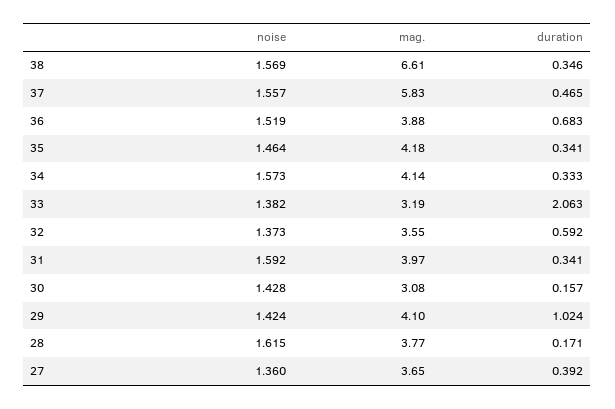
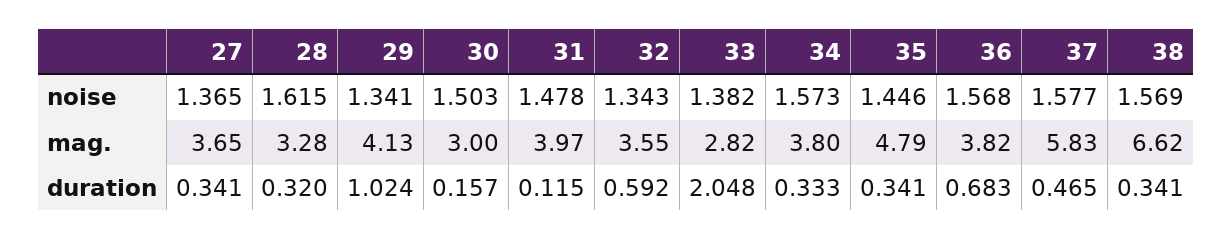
mag., 38: 6.61 -> 6.62
duration, 38: 0.346 -> 0.341
noise, 37: 1.557 -> 1.577
noise, 36: 1.519 -> 1.568
mag., 36: 3.88 -> 3.82
noise, 35: 1.464 -> 1.446
mag., 35: 4.18 -> 4.79
mag., 34: 4.14 -> 3.8
mag., 33: 3.19 -> 2.82
duration, 33: 2.063 -> 2.048
noise, 32: 1.373 -> 1.343
noise, 31: 1.592 -> 1.478
duration, 31: 0.341 -> 0.115
noise, 30: 1.428 -> 1.503
mag., 30: 3.08 -> 3
noise, 29: 1.424 -> 1.341
mag., 29: 4.1 -> 4.13
mag., 28: 3.77 -> 3.28
duration, 28: 0.171 -> 0.32
noise, 27: 1.36 -> 1.365
duration, 27: 0.392 -> 0.341

